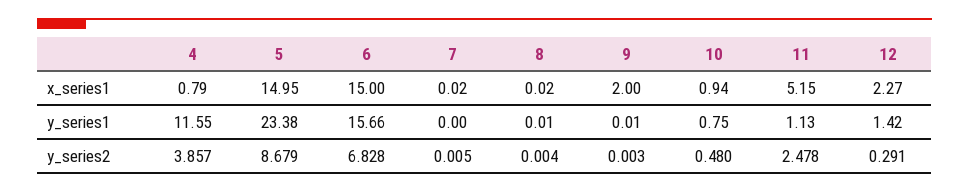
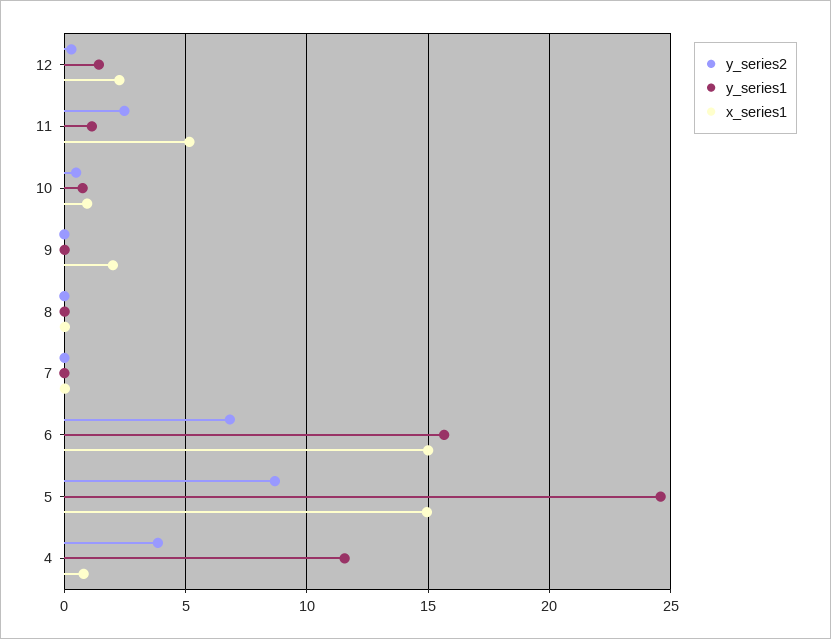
y_series1, 5: 23.38 -> 24.5

